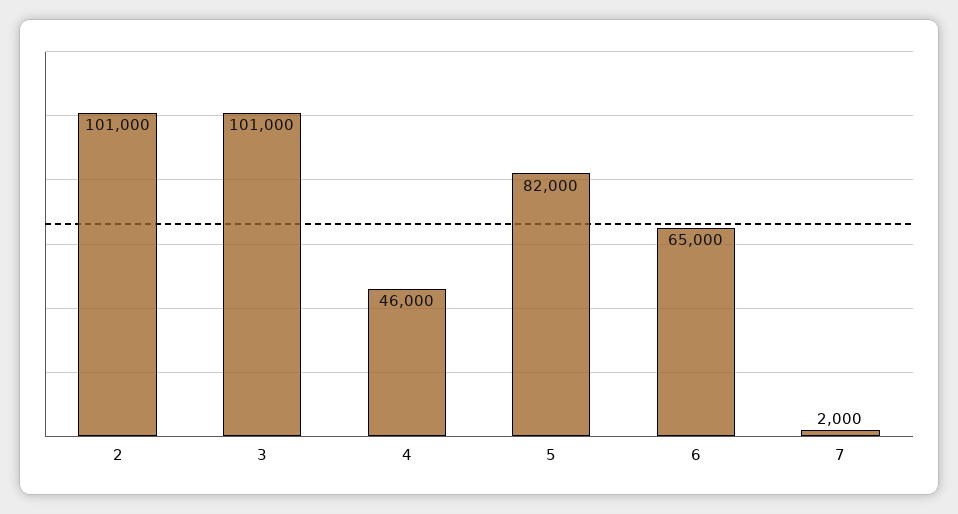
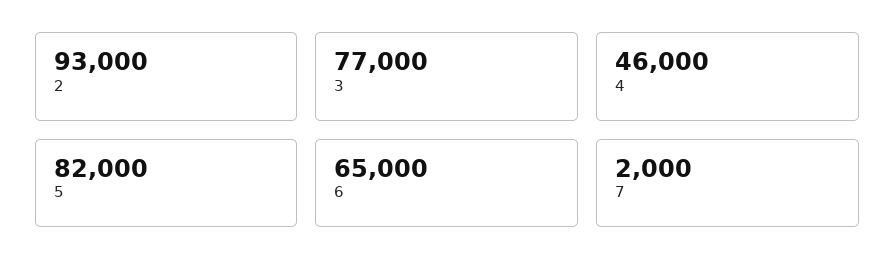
2: 101000 -> 93000
3: 101000 -> 77000

